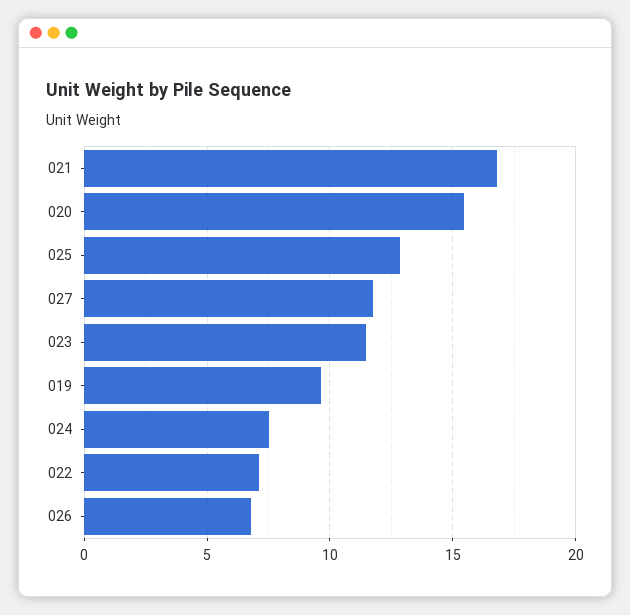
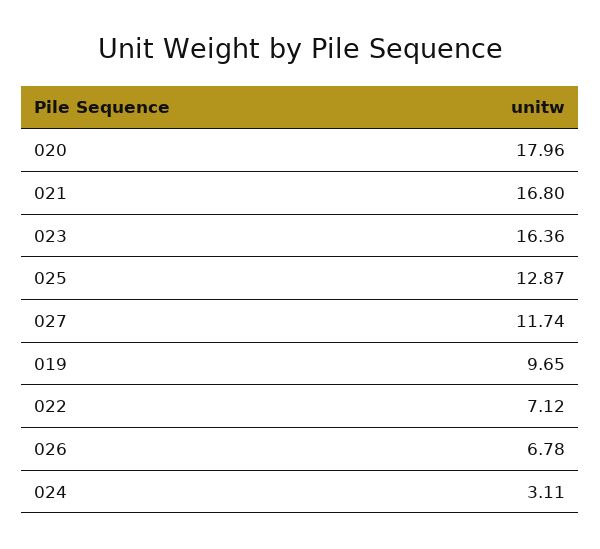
020: 15.5 -> 17.96
023: 11.5 -> 16.36
024: 7.5 -> 3.11

